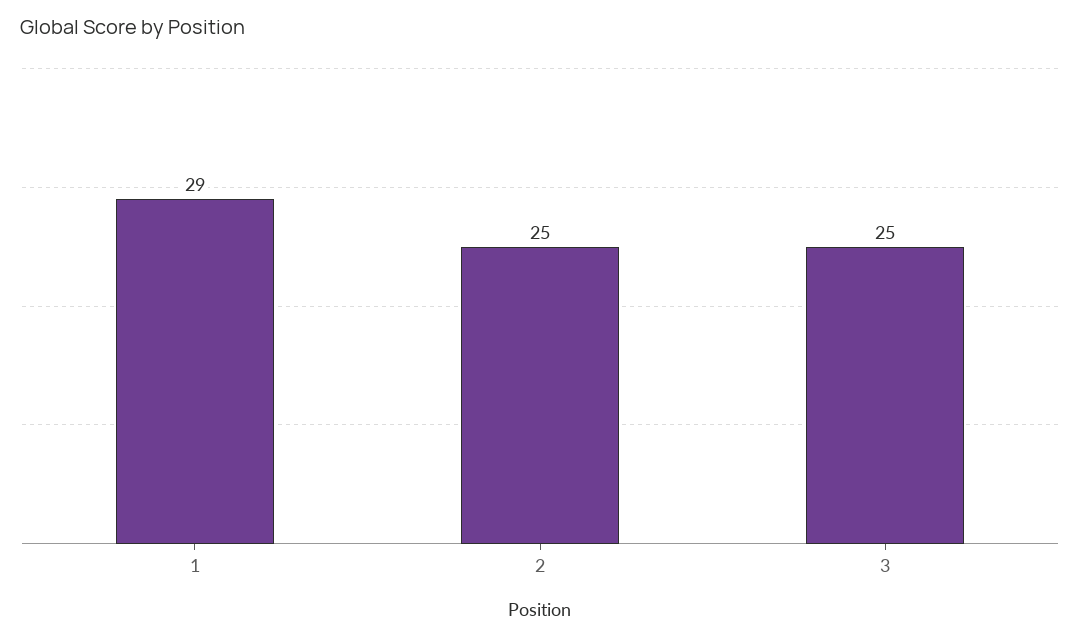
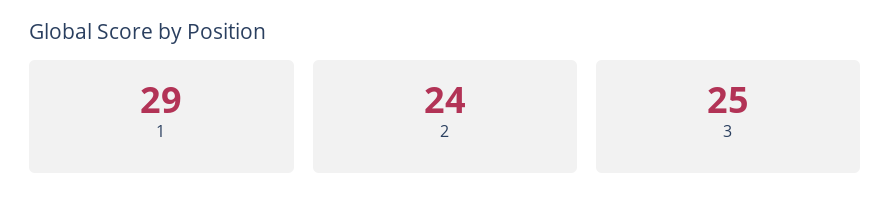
2: 25 -> 24

